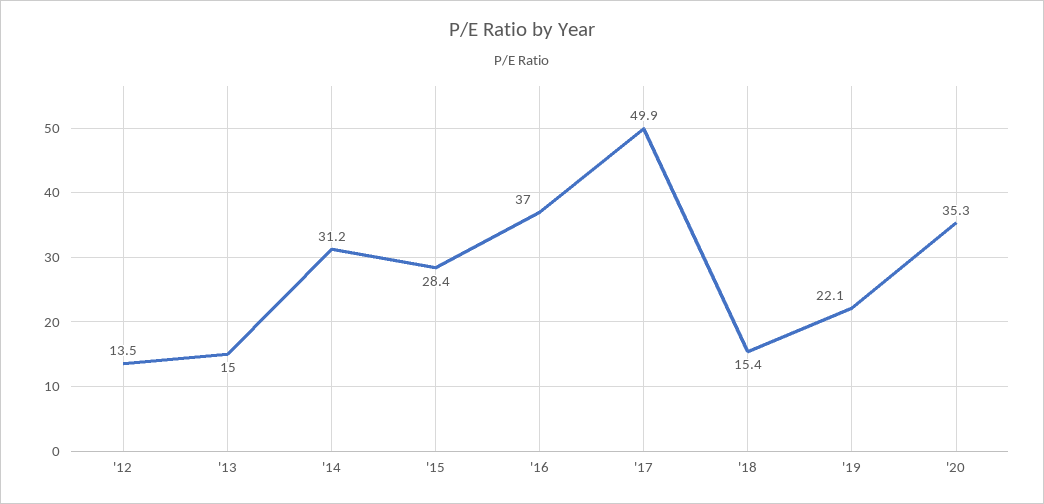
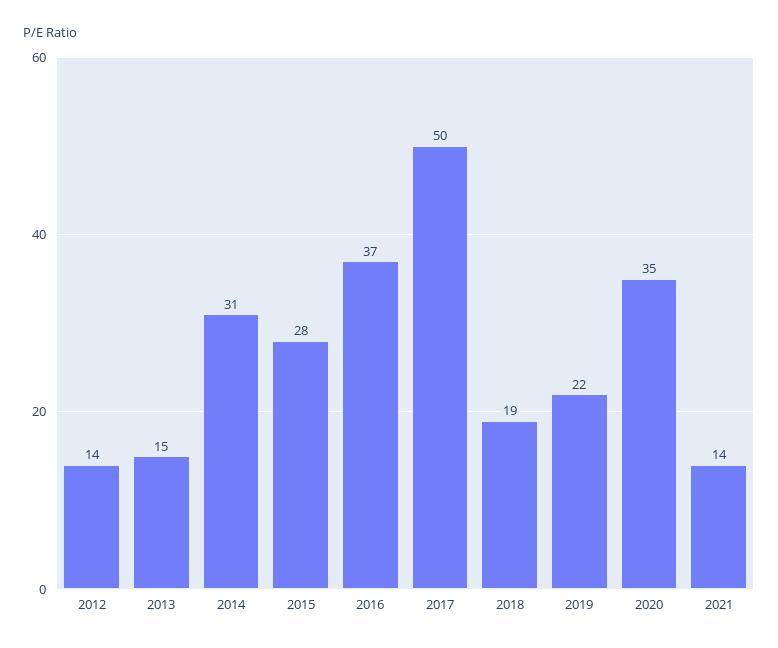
'18: 15.4 -> 19
2021: none -> 14

